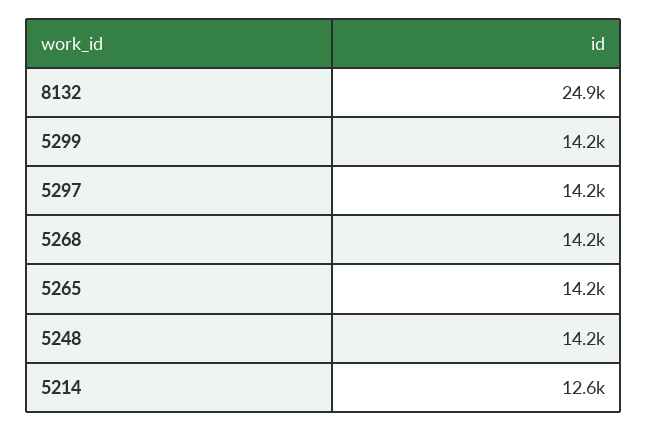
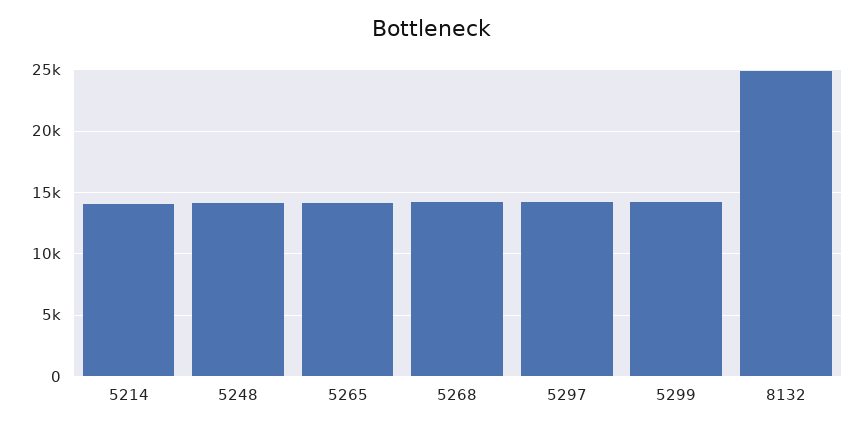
5214: 12600 -> 14000

